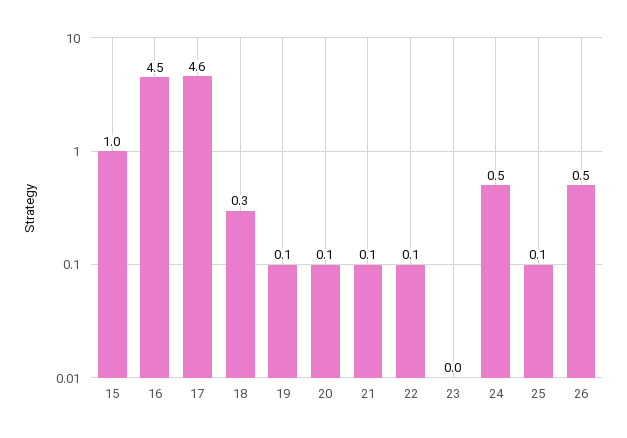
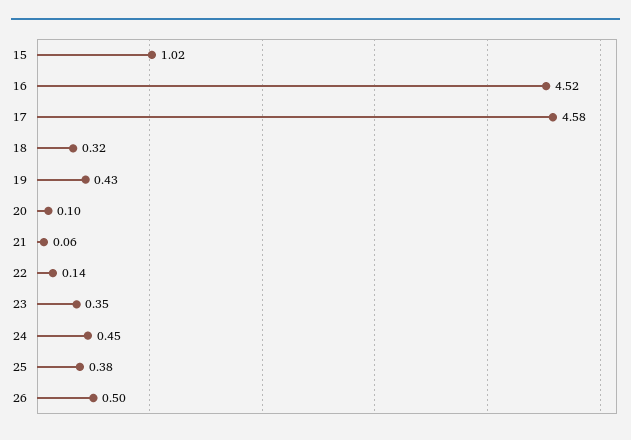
19: 0.1 -> 0.43
23: 0 -> 0.35
25: 0.1 -> 0.38

